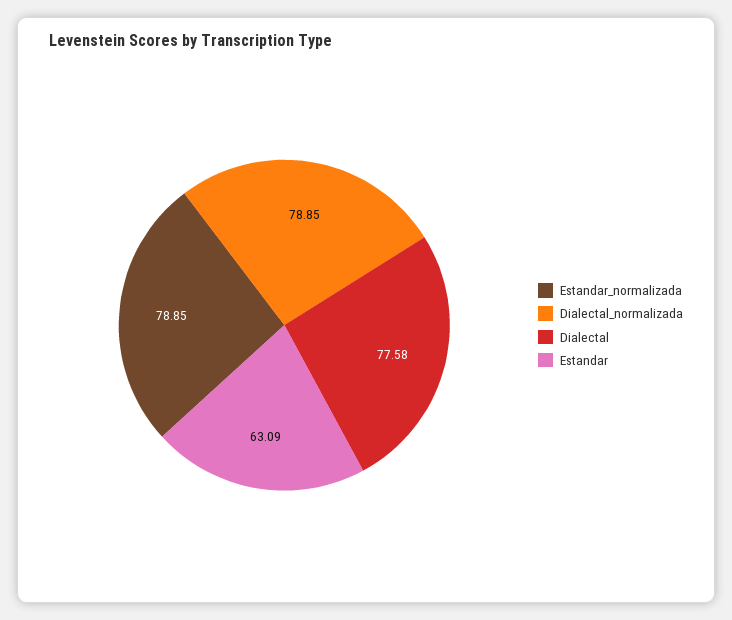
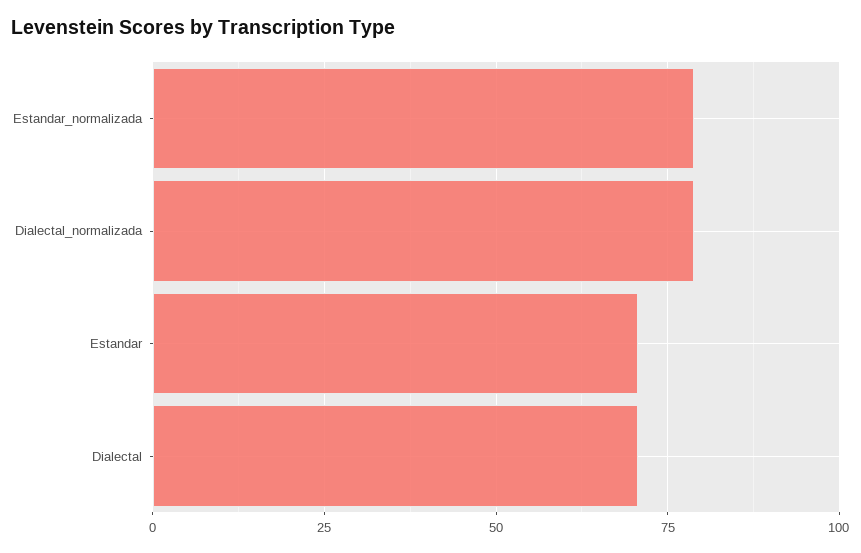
Dialectal: 77.58 -> 70
Estandar: 63.09 -> 70

